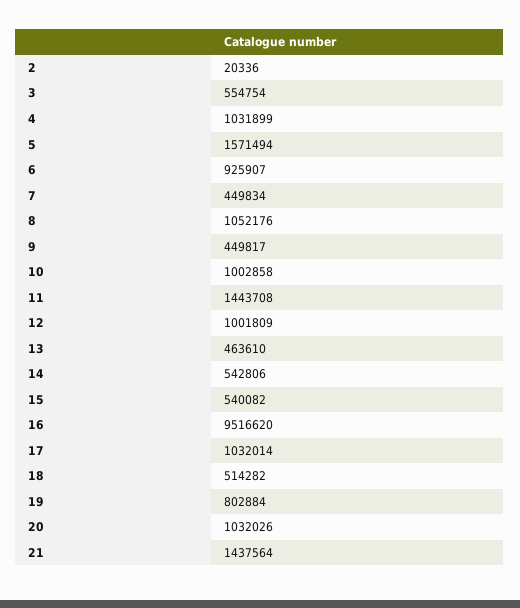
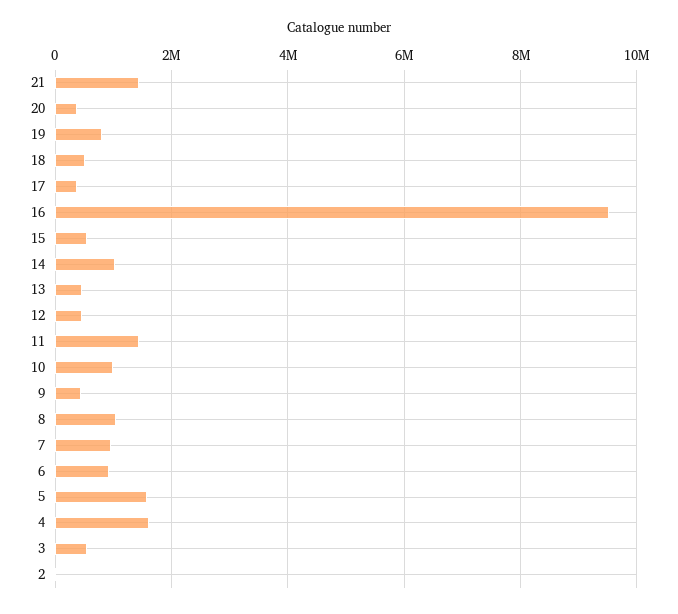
4: 1031899 -> 1600000
7: 449834 -> 1000000
12: 1001809 -> 400000
14: 542806 -> 1000000
17: 1032014 -> 400000
20: 1032026 -> 400000

